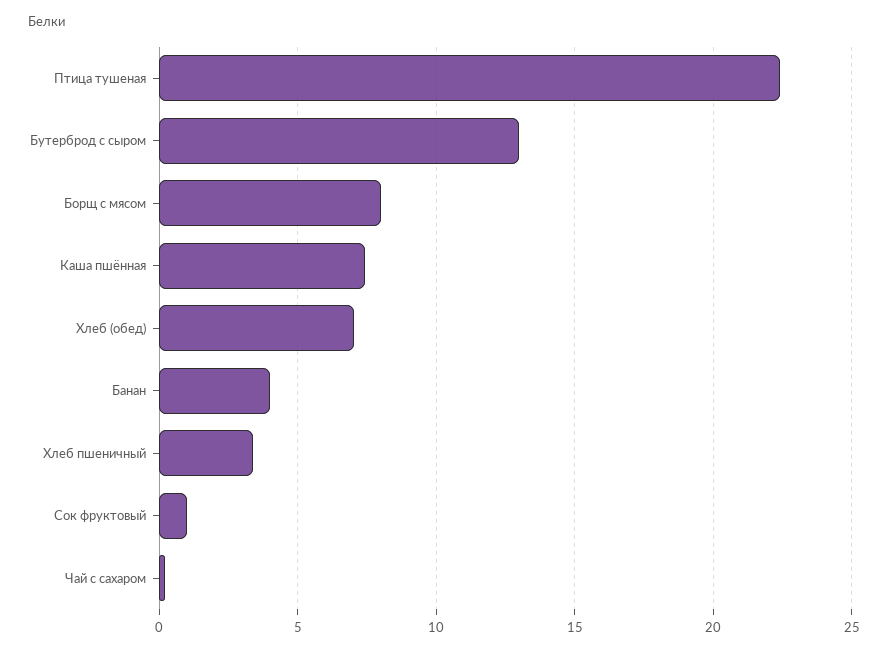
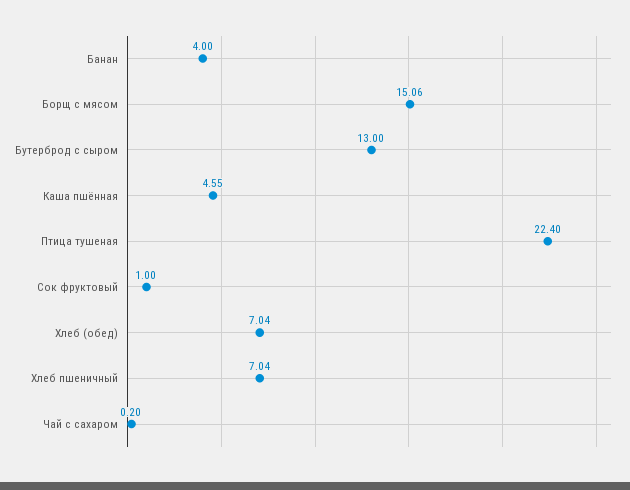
Борщ с мясом: 8 -> 15.06
Каша пшённая: 7.5 -> 4.55
Хлеб пшеничный: 3.5 -> 7.04

